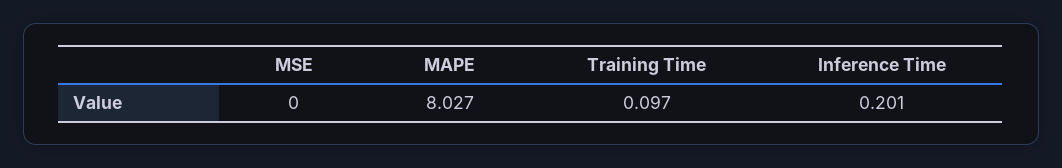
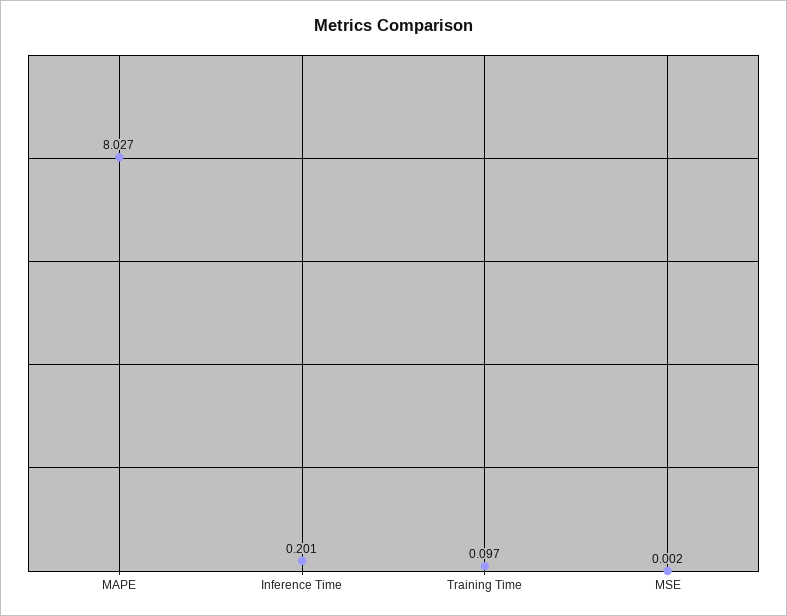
MSE: 0 -> 0.002

